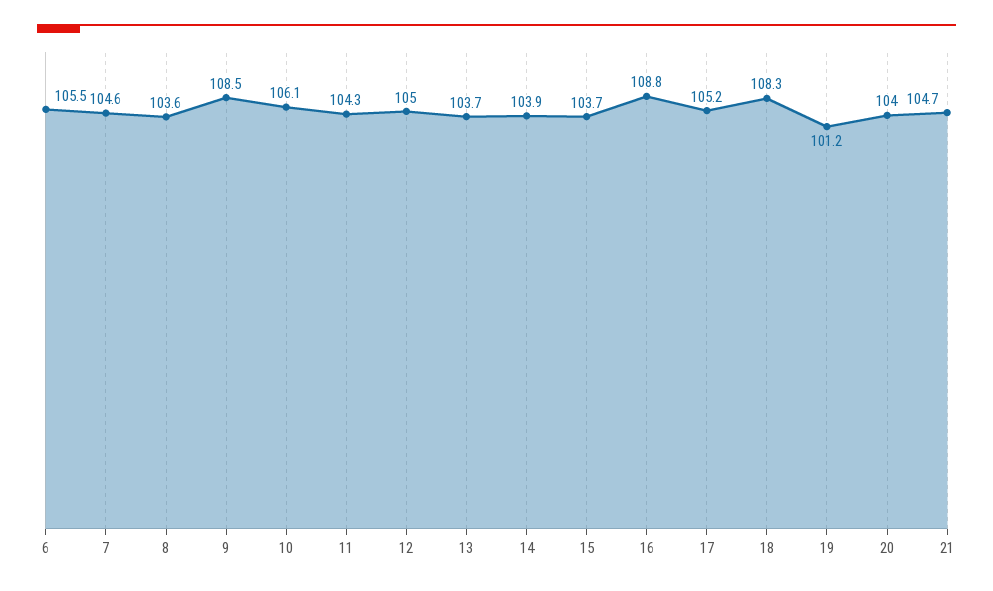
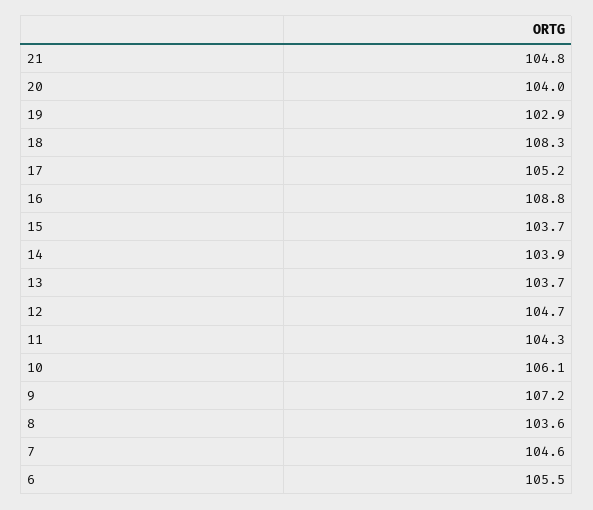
9: 108.5 -> 107.2
12: 105 -> 104.7
19: 101.2 -> 102.9
21: 104.7 -> 104.8

